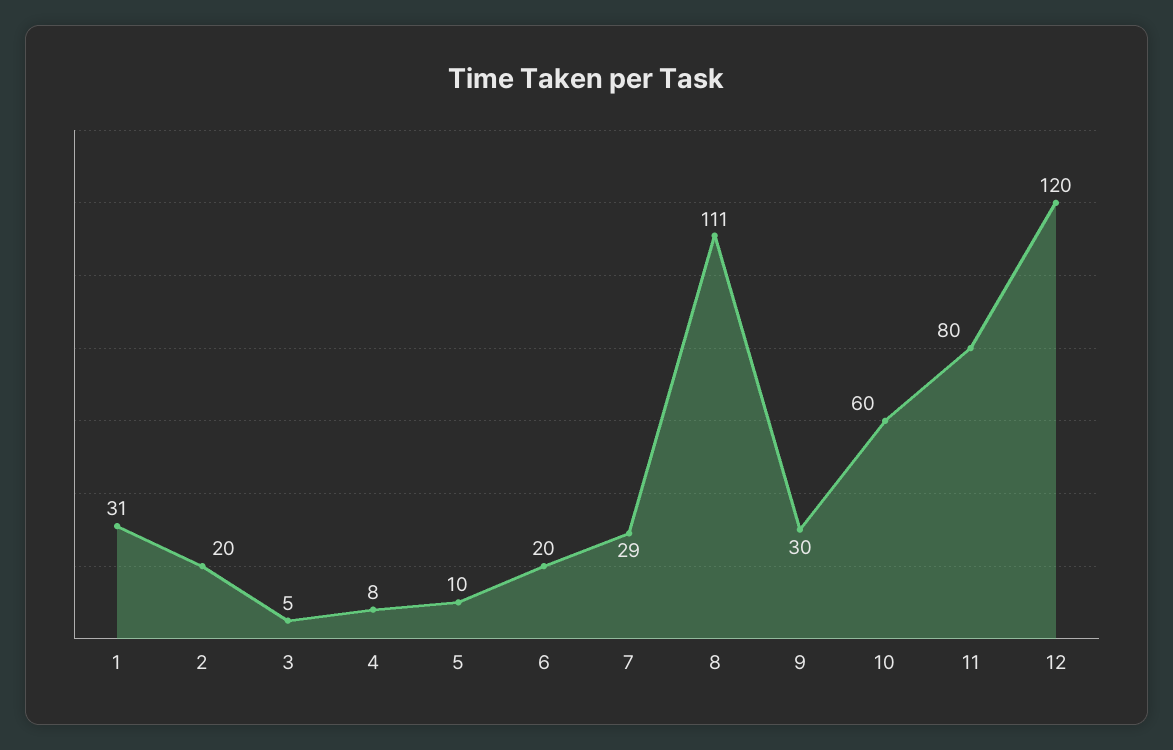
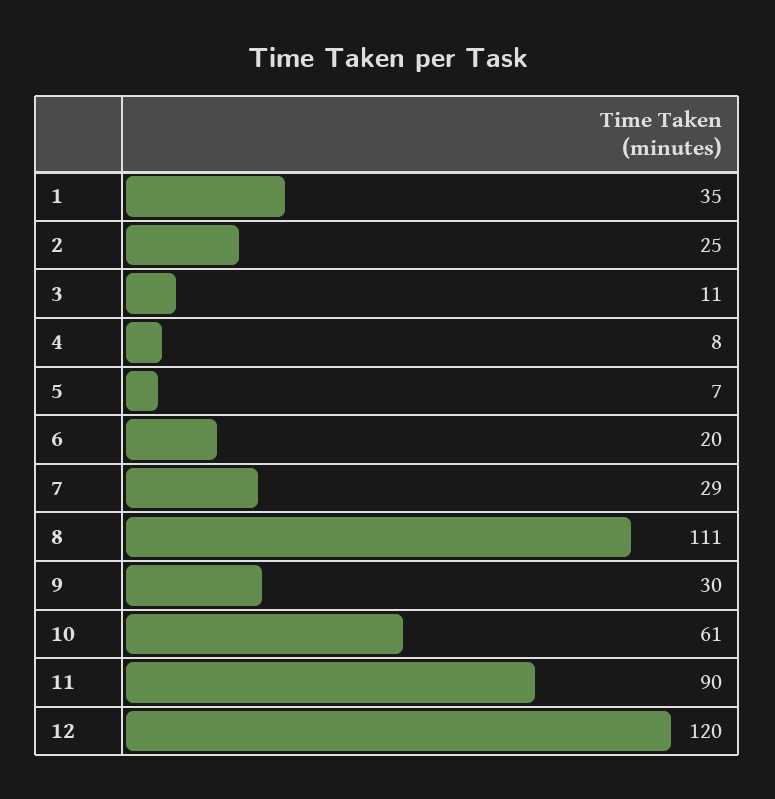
1: 31 -> 35
2: 20 -> 25
3: 5 -> 11
5: 10 -> 7
10: 60 -> 61
11: 80 -> 90

